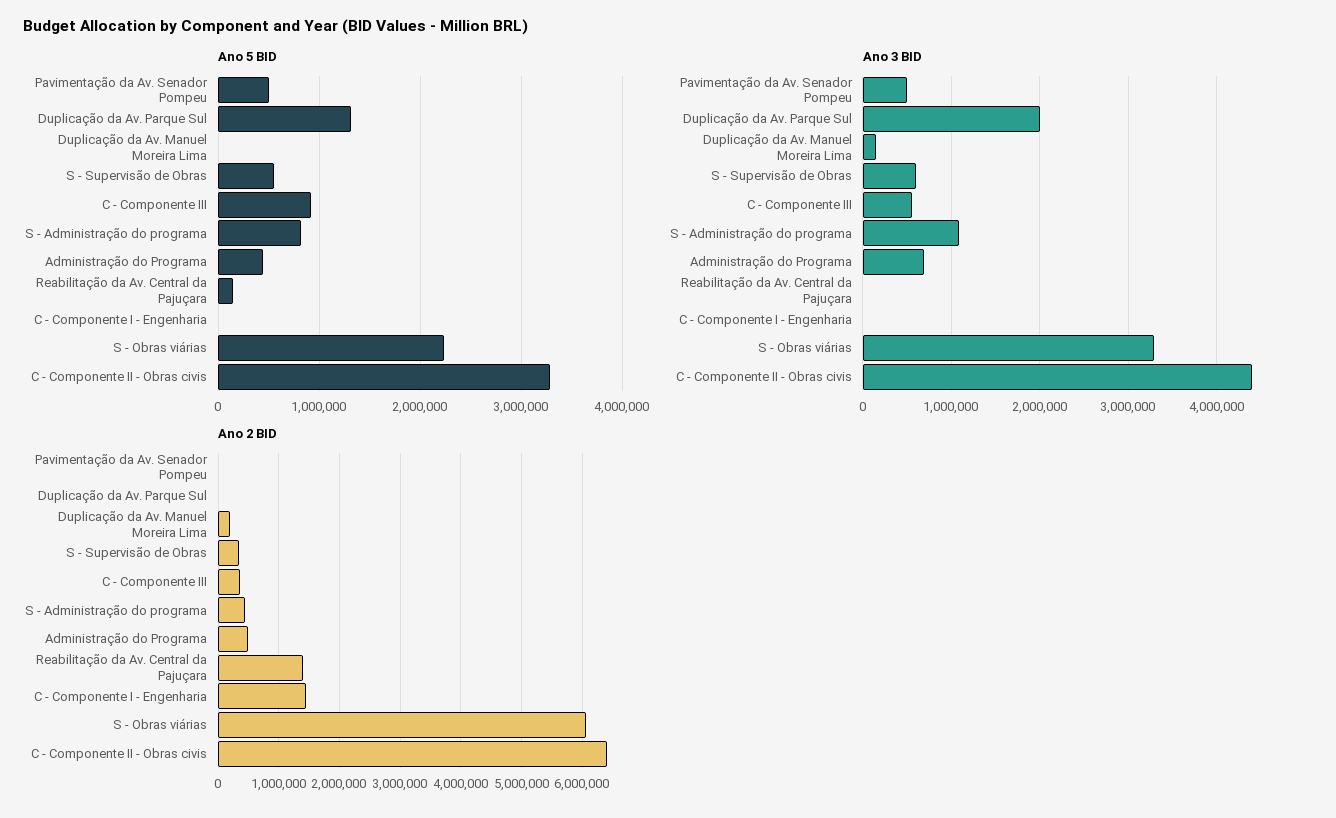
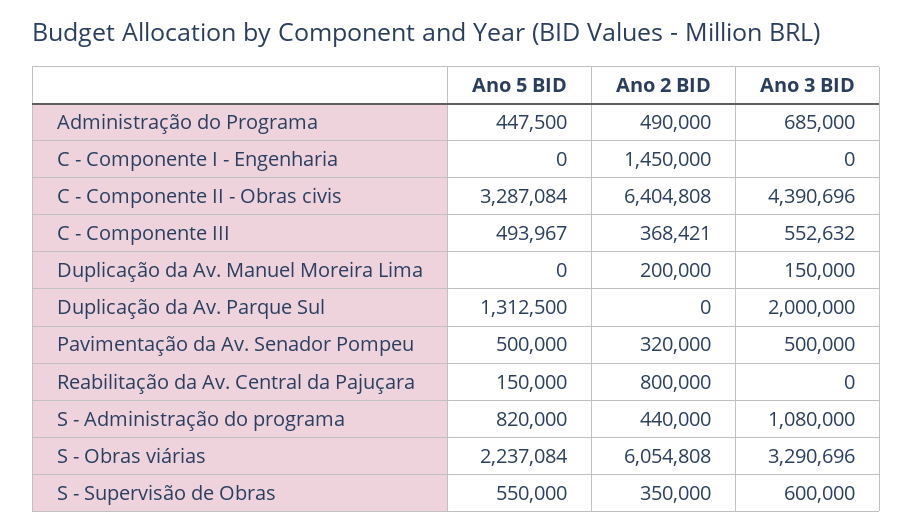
Ano 5 BID, C - Componente III: 900000 -> 493967
Ano 2 BID, Pavimentação da Av. Senador Pompeu: 0 -> 320000
Ano 2 BID, Reabilitação da Av. Central da Pajuçara: 1400000 -> 800000

